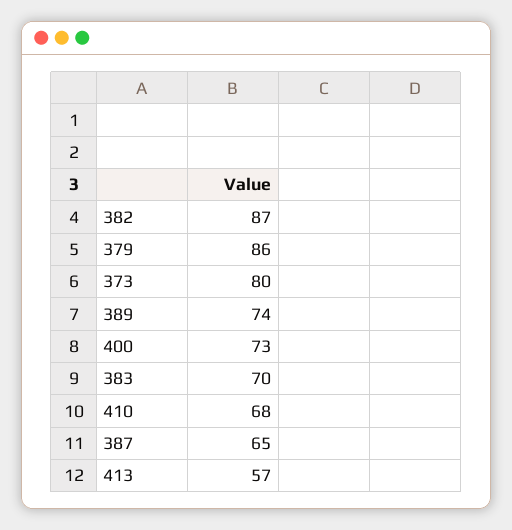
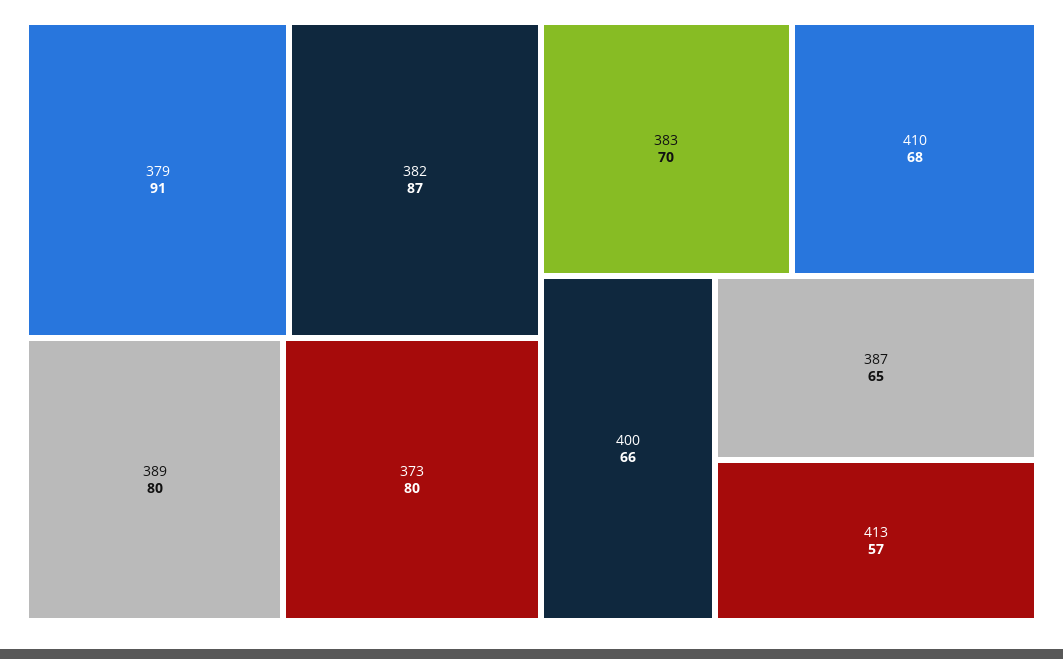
379: 86 -> 91
389: 74 -> 80
400: 73 -> 66

